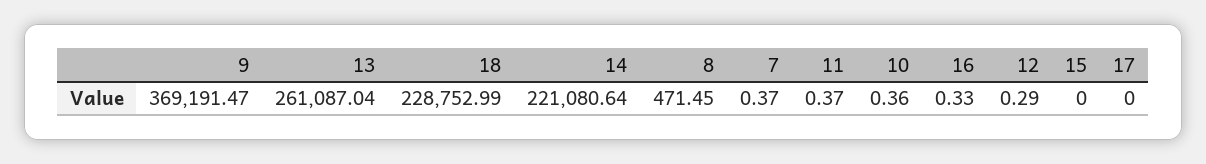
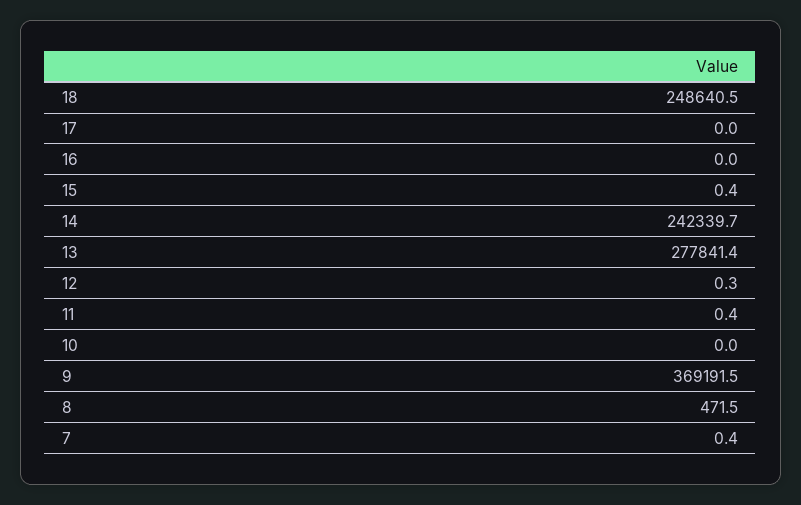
13: 261087.04 -> 277841.4
18: 228752.99 -> 248640.5
14: 221080.64 -> 242339.7
10: 0.36 -> 0
16: 0.33 -> 0
15: 0 -> 0.4

